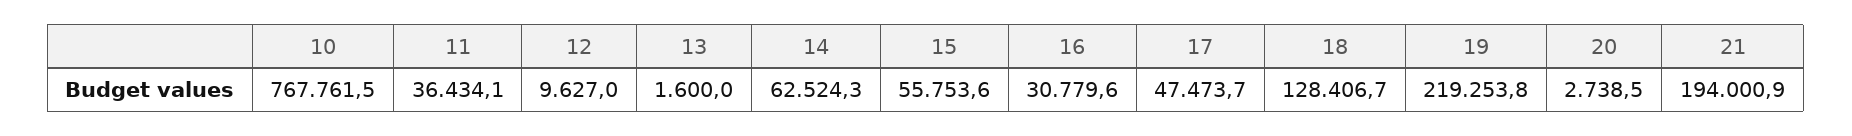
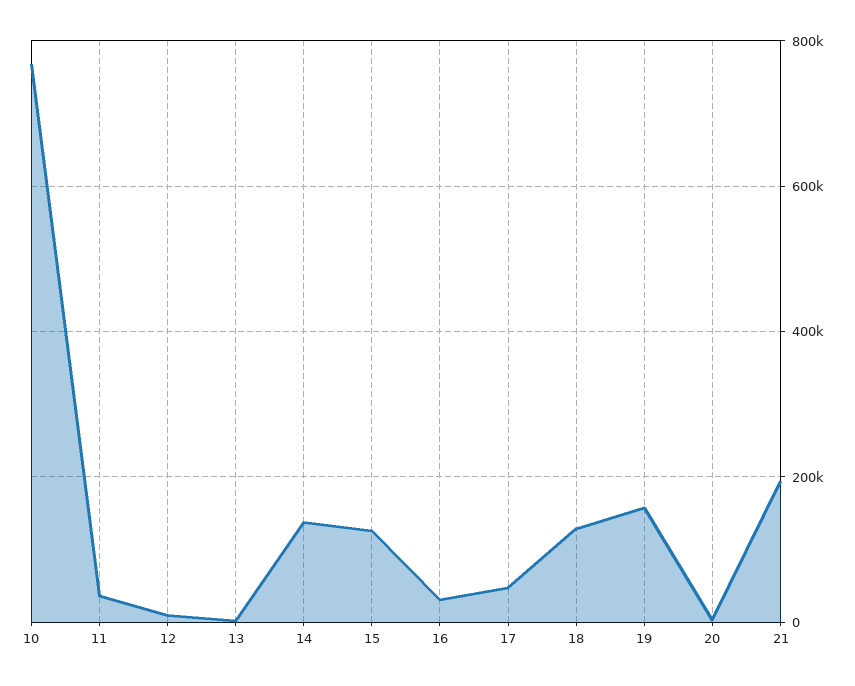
14: 62524.3 -> 140000
15: 55753.6 -> 120000
19: 219253.8 -> 160000

